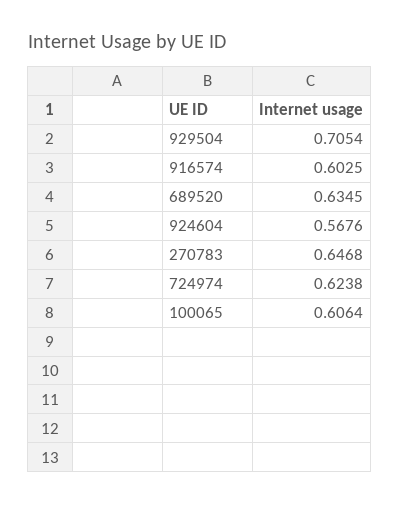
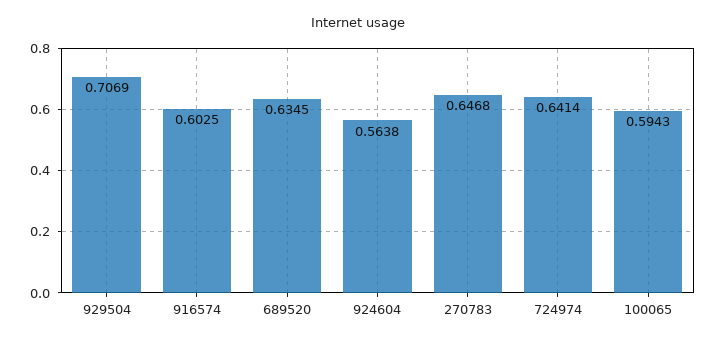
929504: 0.7054 -> 0.7069
924604: 0.5676 -> 0.5638
724974: 0.6238 -> 0.6414
100065: 0.6064 -> 0.5943

